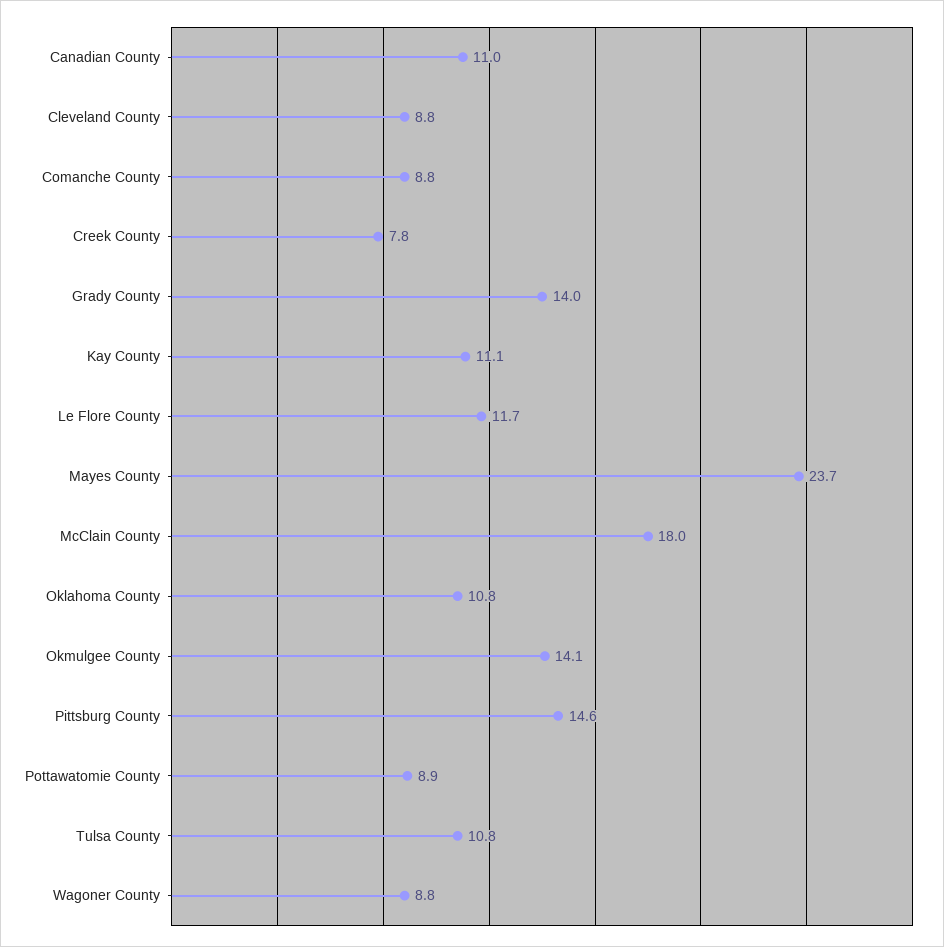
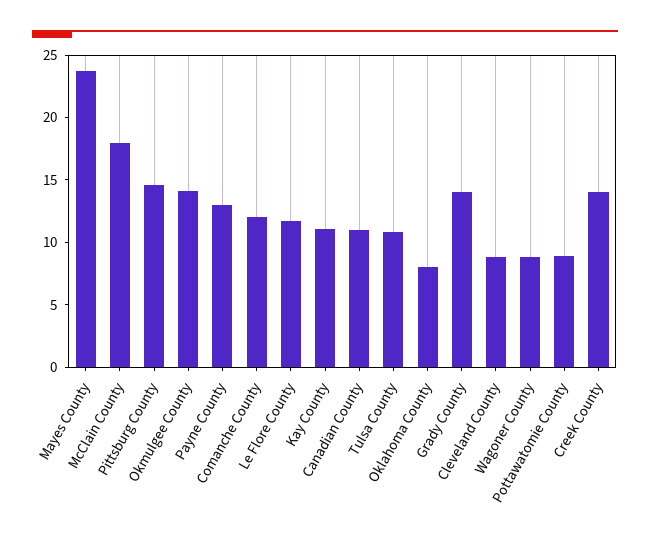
Comanche County: 8.8 -> 12
Creek County: 7.8 -> 14
Oklahoma County: 10.8 -> 8
Payne County: none -> 13

